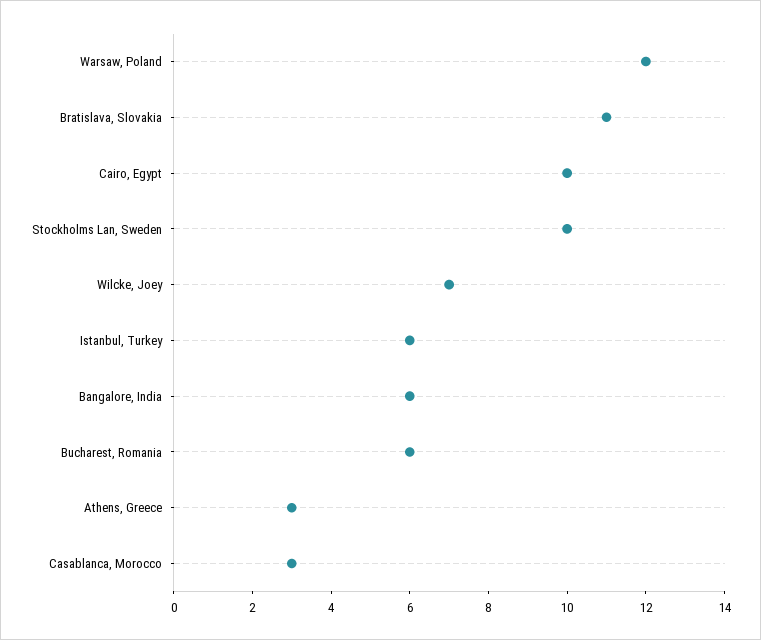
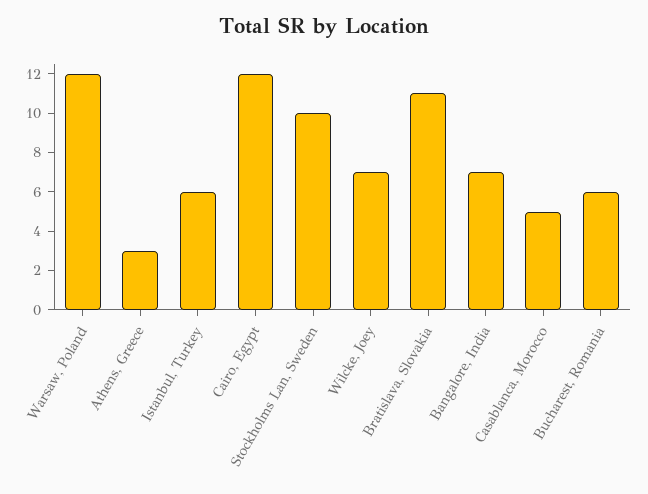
Cairo, Egypt: 10 -> 12
Bangalore, India: 6 -> 7
Casablanca, Morocco: 3 -> 5

